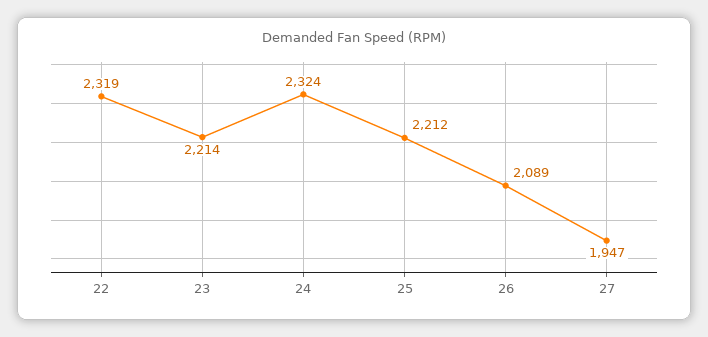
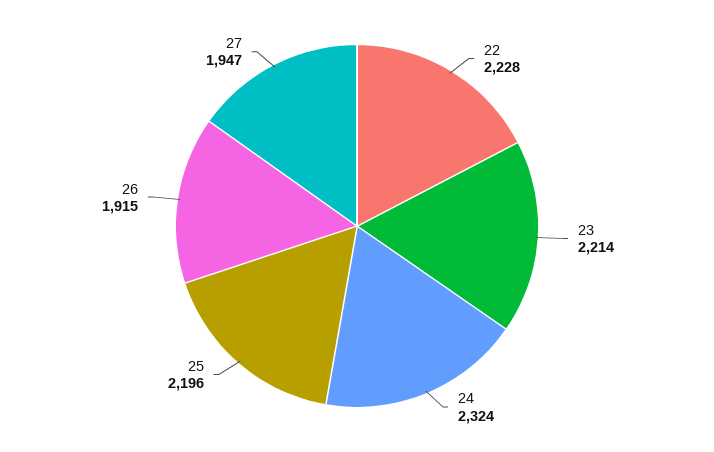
22: 2319 -> 2228
25: 2212 -> 2196
26: 2089 -> 1915

